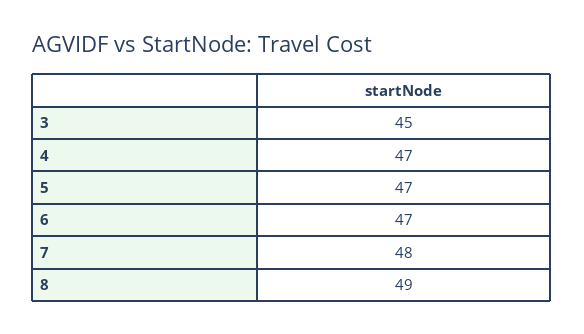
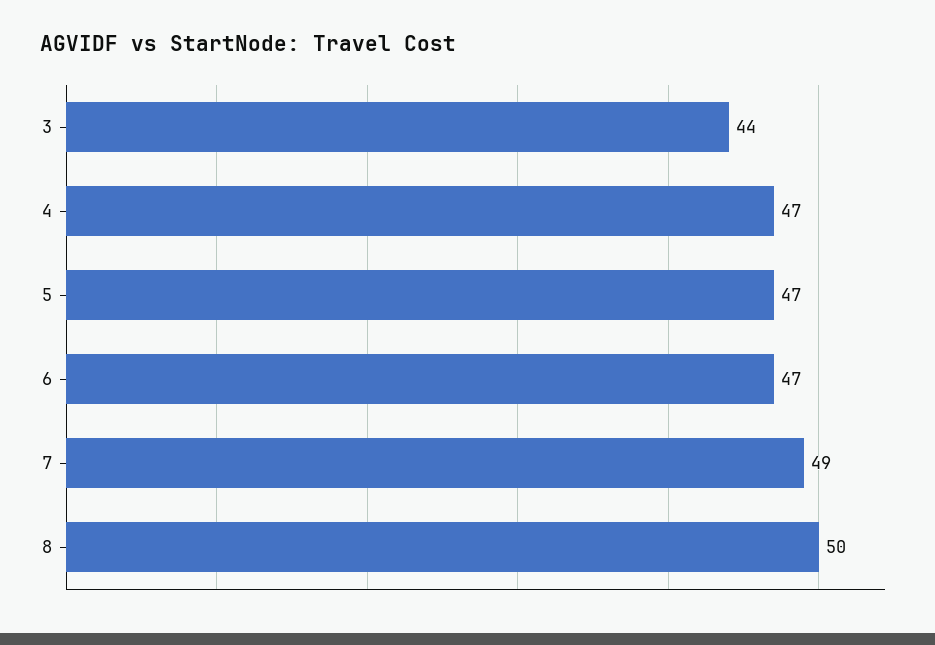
3: 45 -> 44
7: 48 -> 49
8: 49 -> 50

